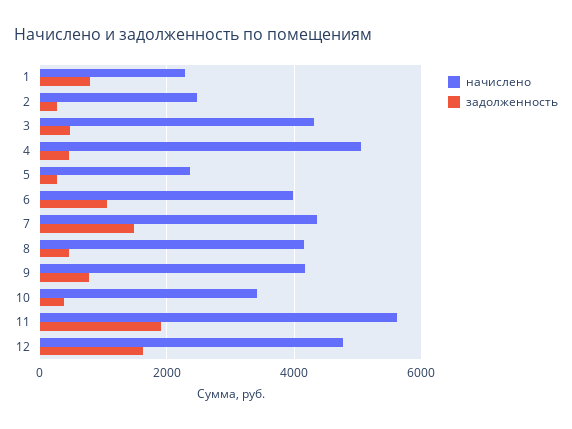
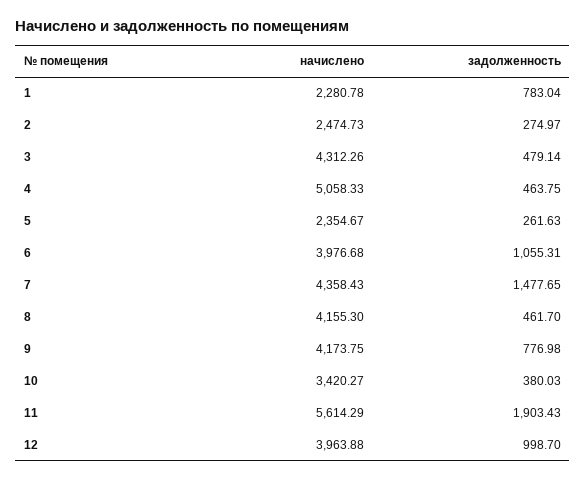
начислено, 12: 4800 -> 3963.88
задолженность, 12: 1600 -> 998.7

